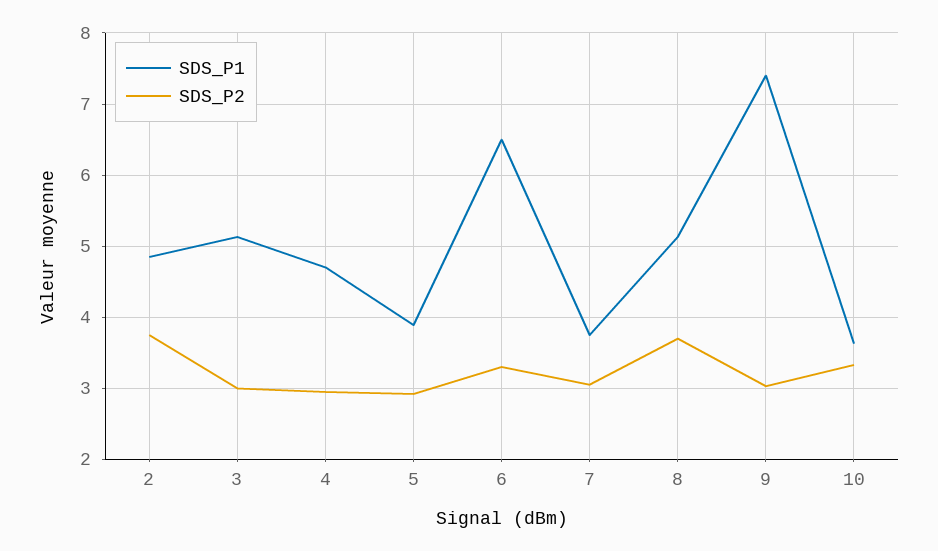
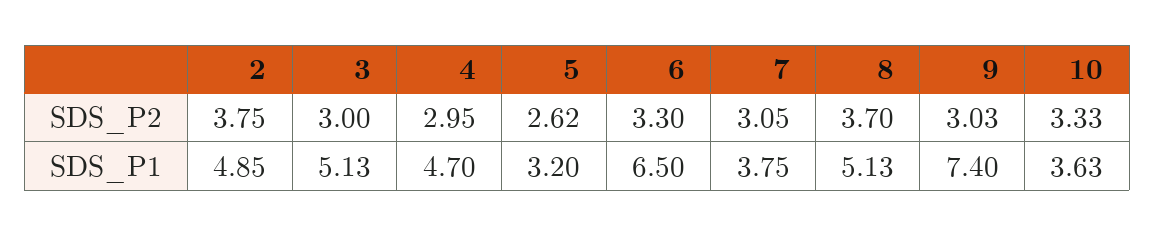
SDS_P1, 5: 3.9 -> 3.2
SDS_P2, 5: 2.9 -> 2.62

